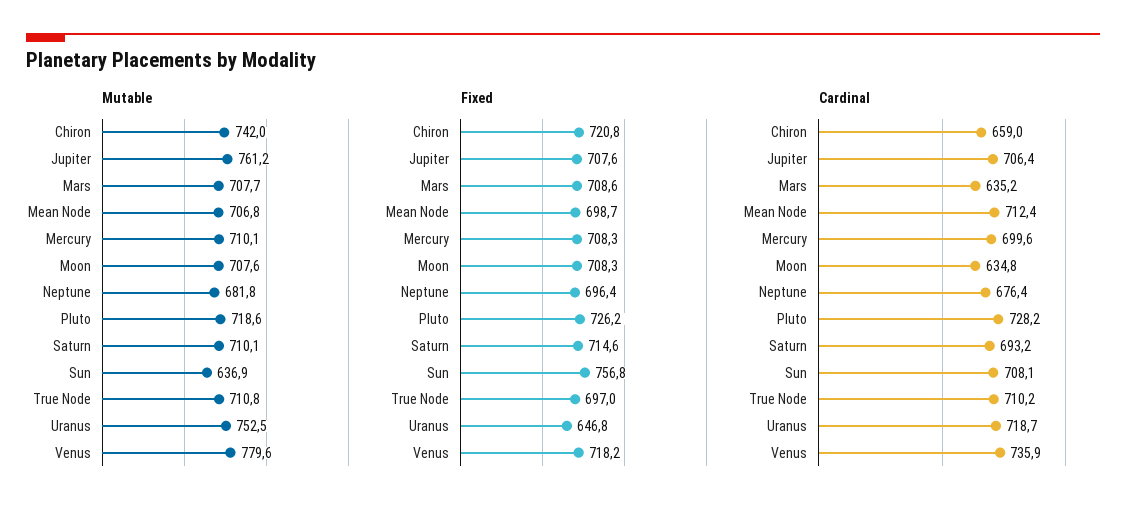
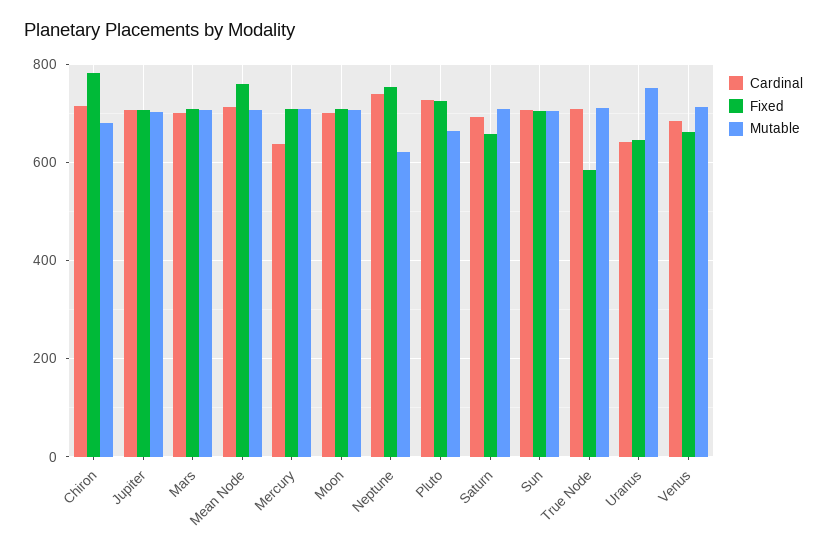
Mutable, Chiron: 742 -> 680
Mutable, Jupiter: 761.2 -> 700
Mutable, Neptune: 681.8 -> 620
Mutable, Pluto: 718.6 -> 660
Mutable, Sun: 636.9 -> 700
Mutable, Venus: 779.6 -> 720
Fixed, Chiron: 720.8 -> 780
Fixed, Mean Node: 698.7 -> 760
Fixed, Neptune: 696.4 -> 760
Fixed, Saturn: 714.6 -> 660
Fixed, Sun: 756.8 -> 700
Fixed, True Node: 697 -> 580
Fixed, Venus: 718.2 -> 660
Cardinal, Chiron: 659 -> 720
Cardinal, Mars: 635.2 -> 700
Cardinal, Mercury: 699.6 -> 640
Cardinal, Moon: 634.8 -> 700
Cardinal, Neptune: 676.4 -> 740
Cardinal, Uranus: 718.7 -> 640
Cardinal, Venus: 735.9 -> 680

